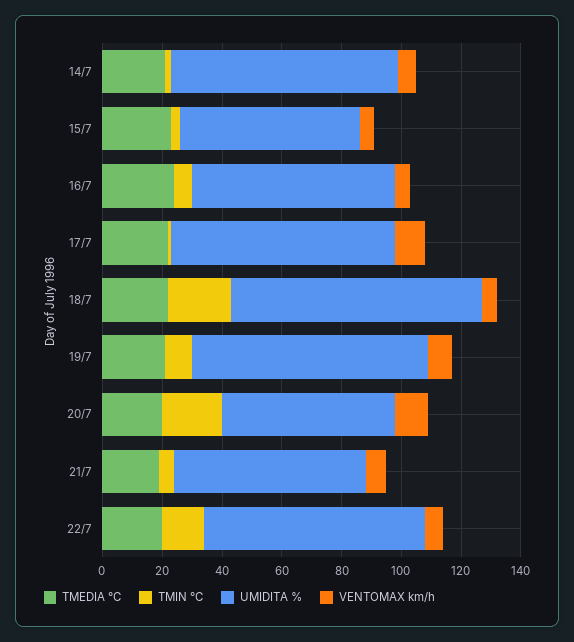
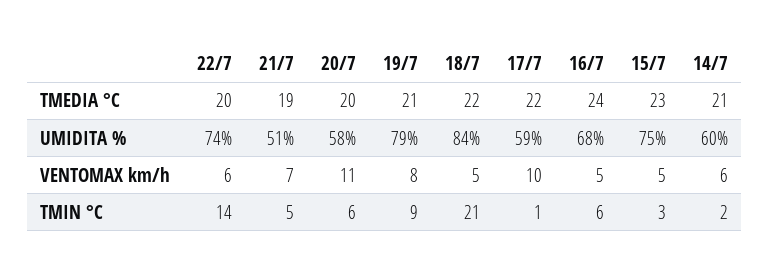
UMIDITA %, 14/7: 75 -> 60
UMIDITA %, 15/7: 60 -> 75
UMIDITA %, 17/7: 75 -> 59
TMIN °C, 20/7: 20 -> 6
UMIDITA %, 21/7: 65 -> 51

